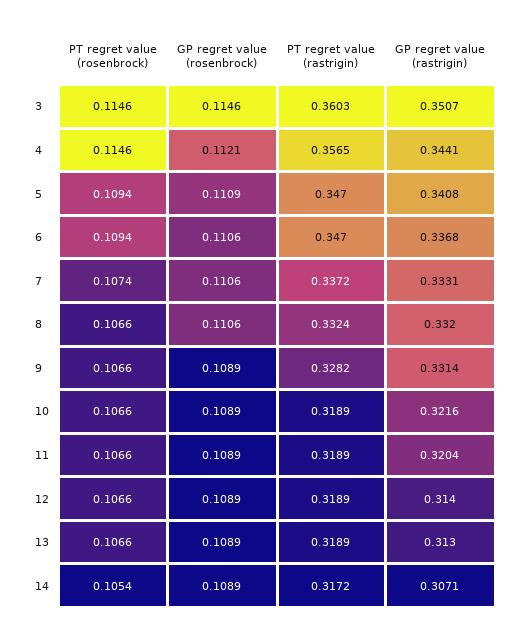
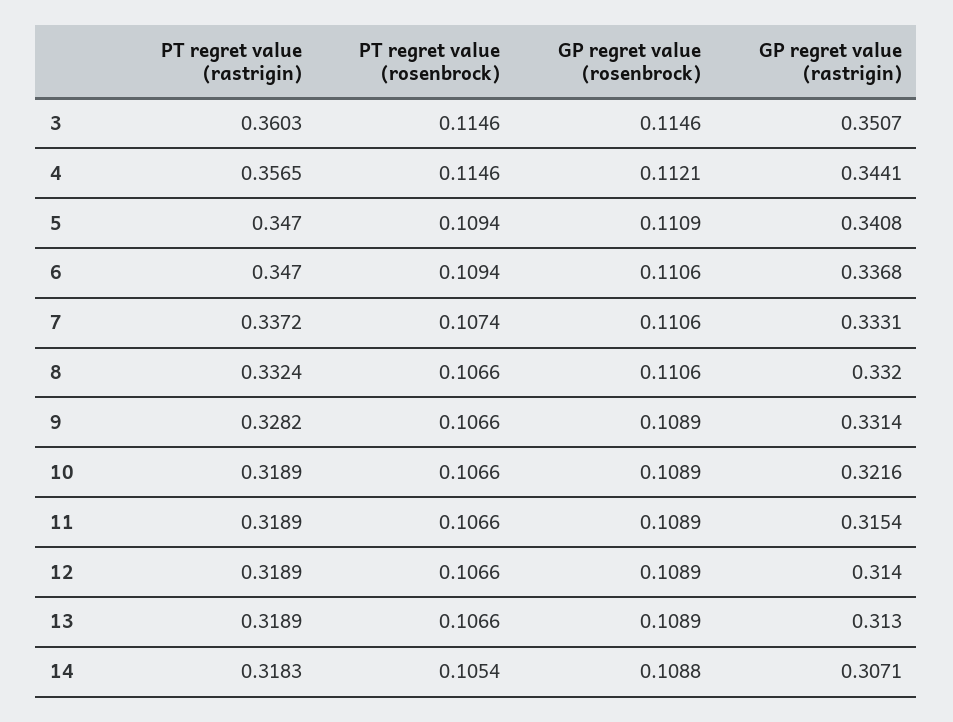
GP regret value (rastrigin), 11: 0.3204 -> 0.3154
GP regret value (rosenbrock), 14: 0.1089 -> 0.1088
PT regret value (rastrigin), 14: 0.3172 -> 0.3183

